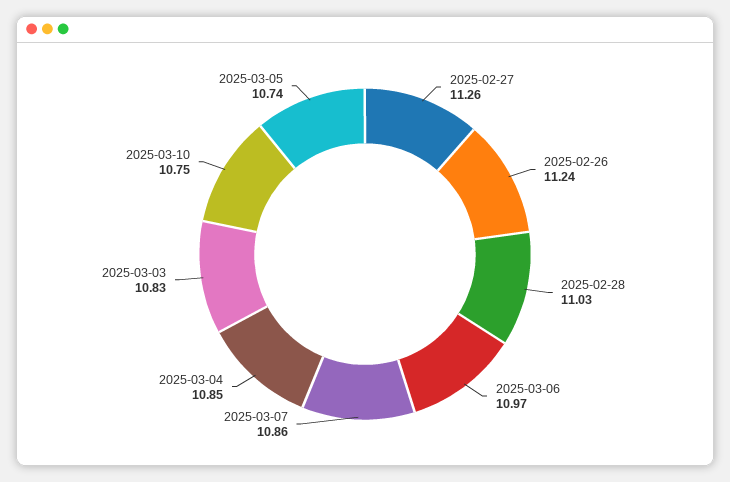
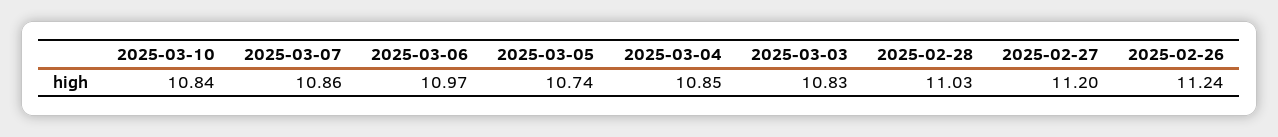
2025-02-27: 11.26 -> 11.2
2025-03-10: 10.75 -> 10.84

